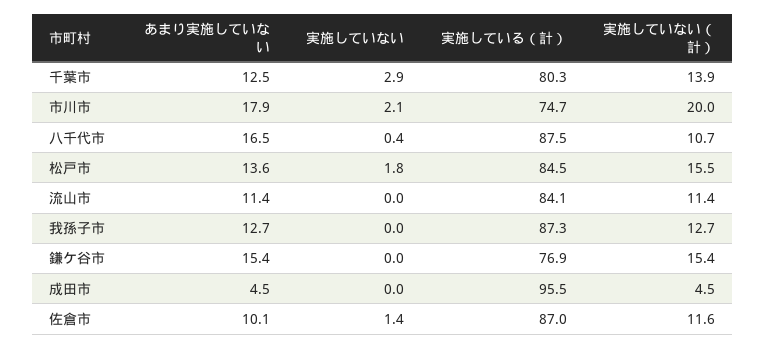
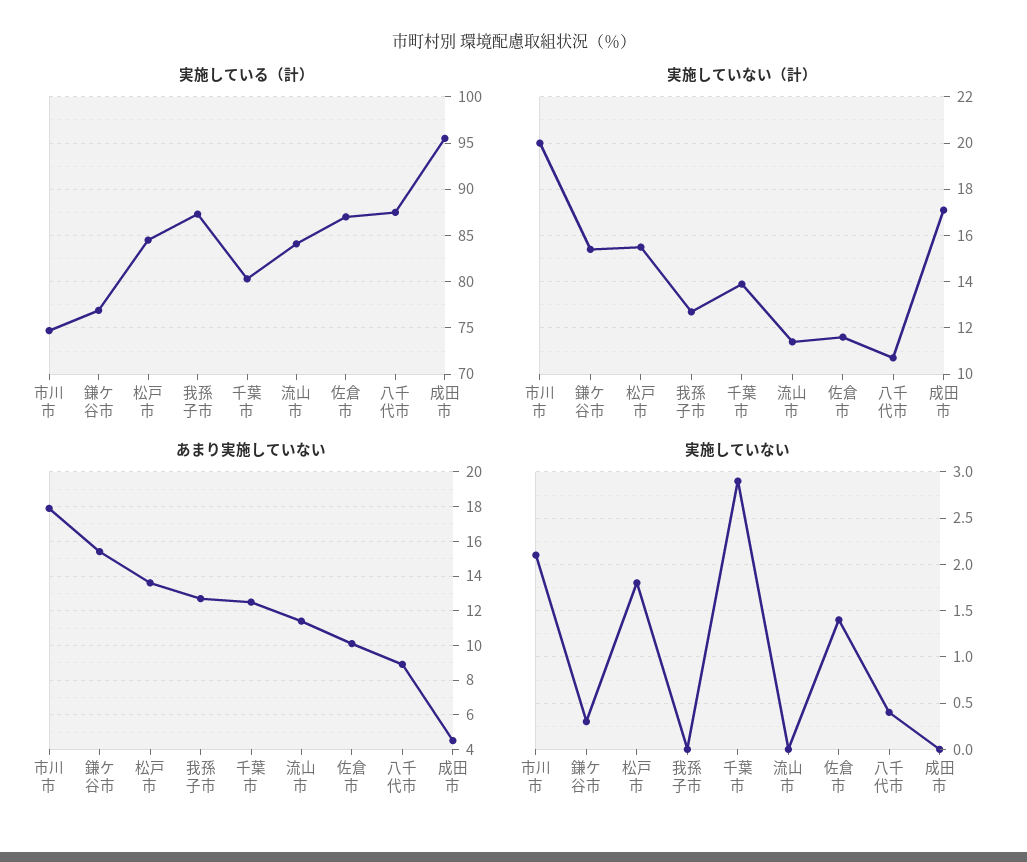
あまり実施していない, 八千代市: 16.5 -> 9
実施していない, 鎌ケ谷市: 0 -> 0.3
実施していない（計）, 成田市: 4.5 -> 17

